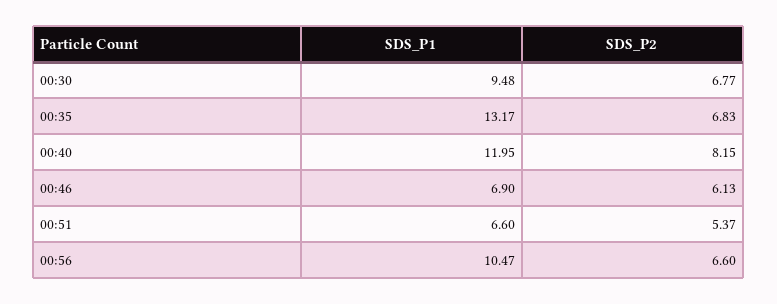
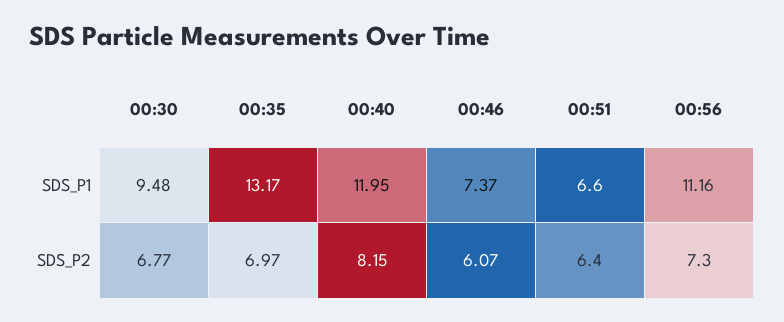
SDS_P2, 00:35: 6.83 -> 6.97
SDS_P1, 00:46: 6.9 -> 7.37
SDS_P2, 00:46: 6.13 -> 6.07
SDS_P2, 00:51: 5.37 -> 6.4
SDS_P1, 00:56: 10.47 -> 11.16
SDS_P2, 00:56: 6.6 -> 7.3

